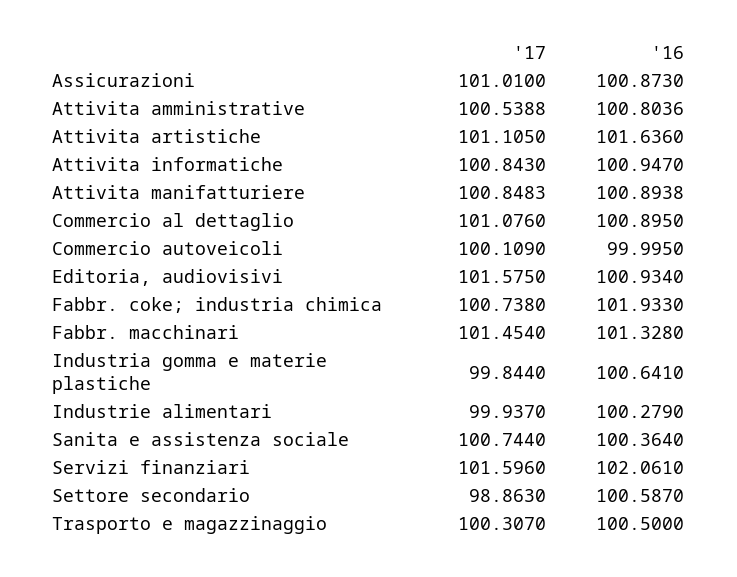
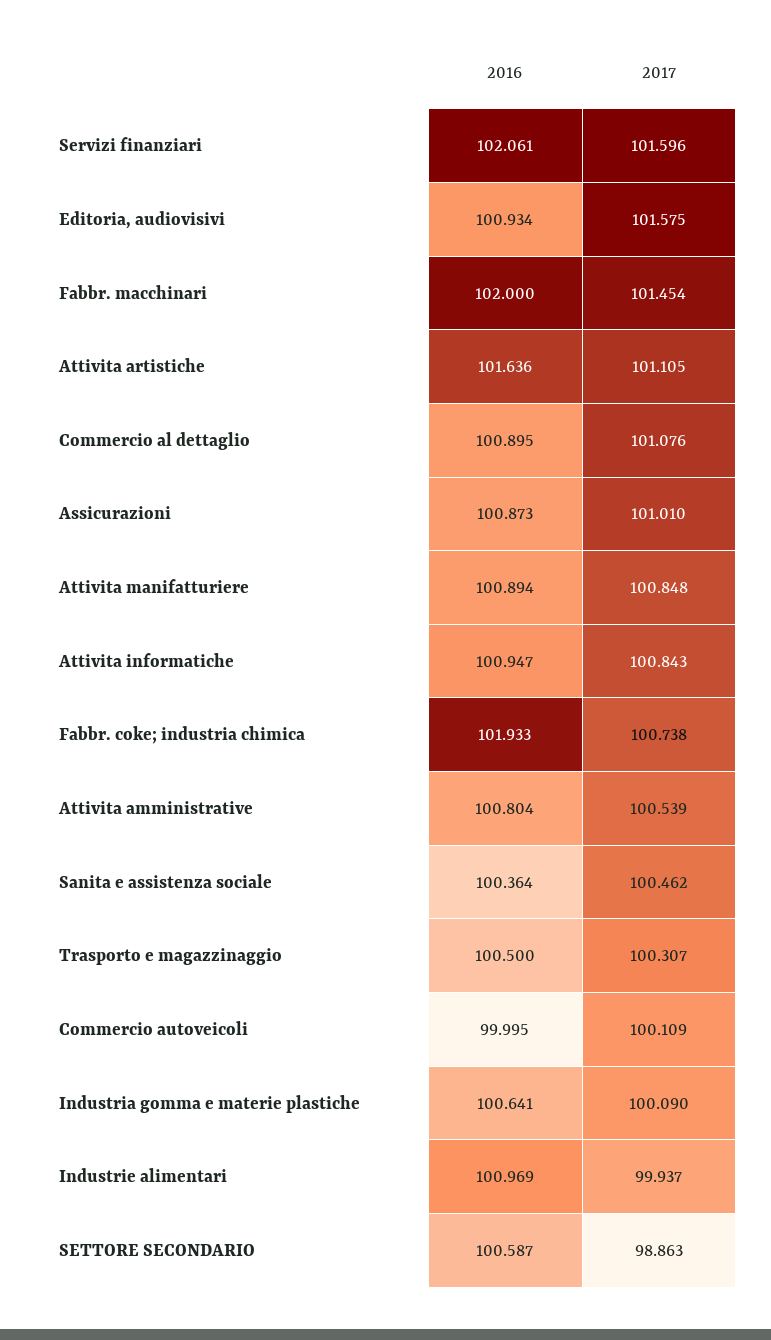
'16, Fabbr. macchinari: 101.328 -> 102
'17, Industria gomma e materie plastiche: 99.844 -> 100.09
'16, Industrie alimentari: 100.279 -> 100.969
'17, Sanita e assistenza sociale: 100.744 -> 100.462

